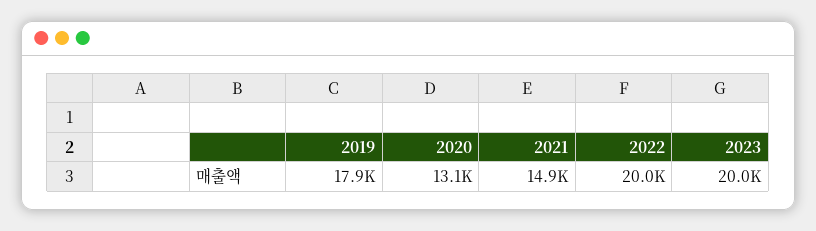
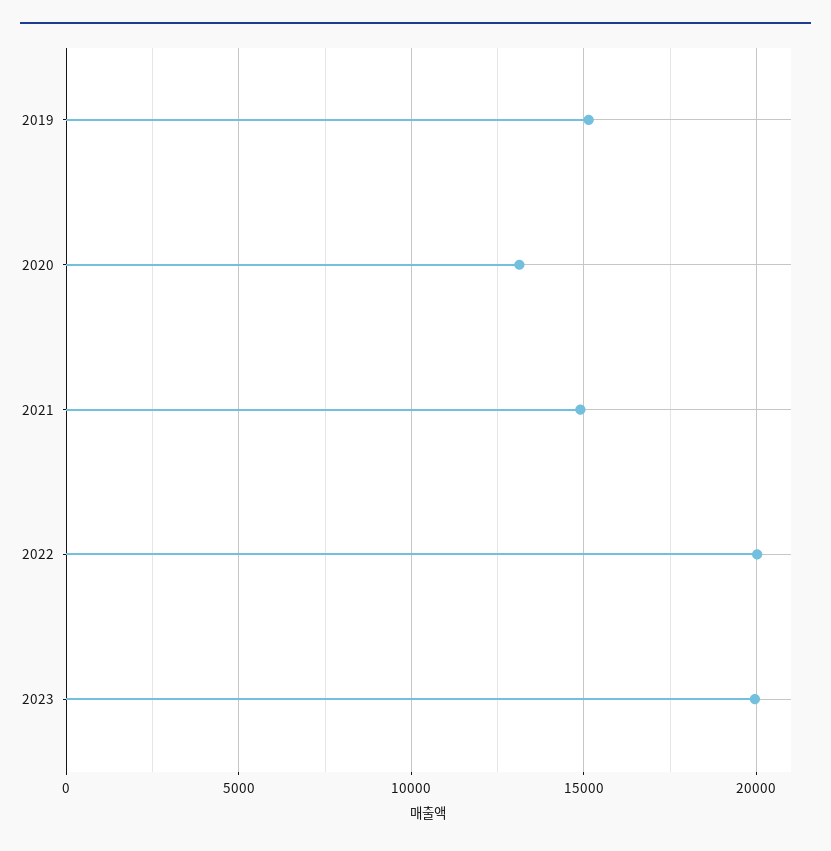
2019: 17900 -> 15000

